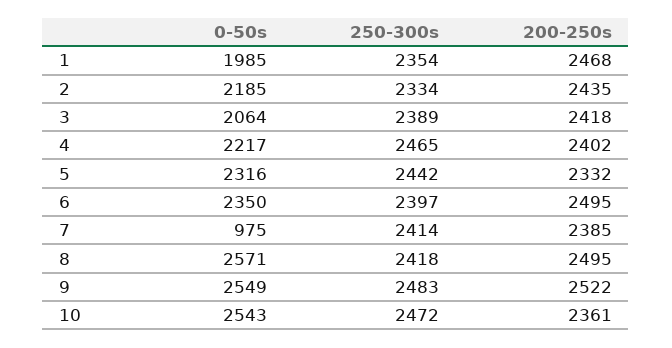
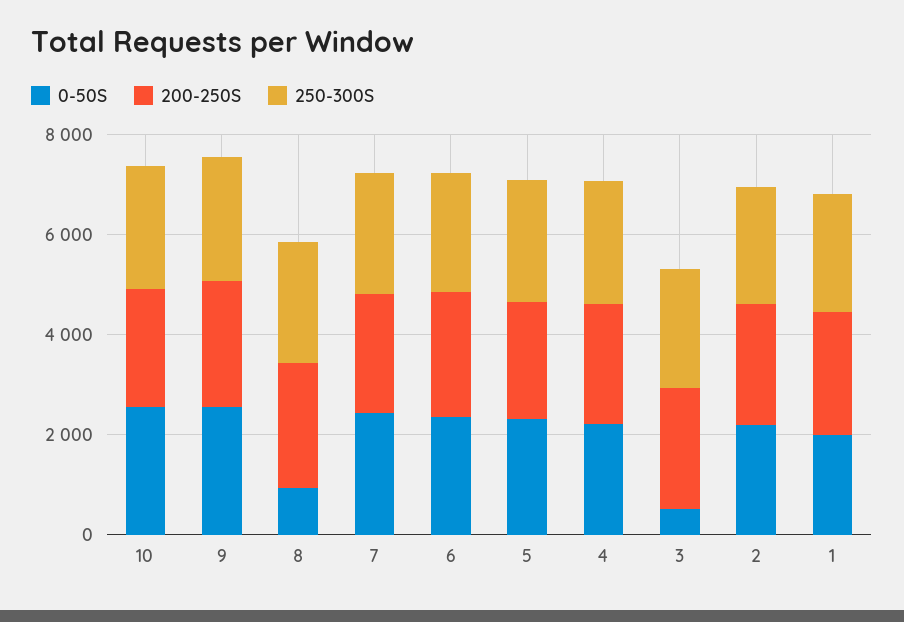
0-50s, 3: 2064 -> 500
0-50s, 7: 975 -> 2500
0-50s, 8: 2571 -> 1000

